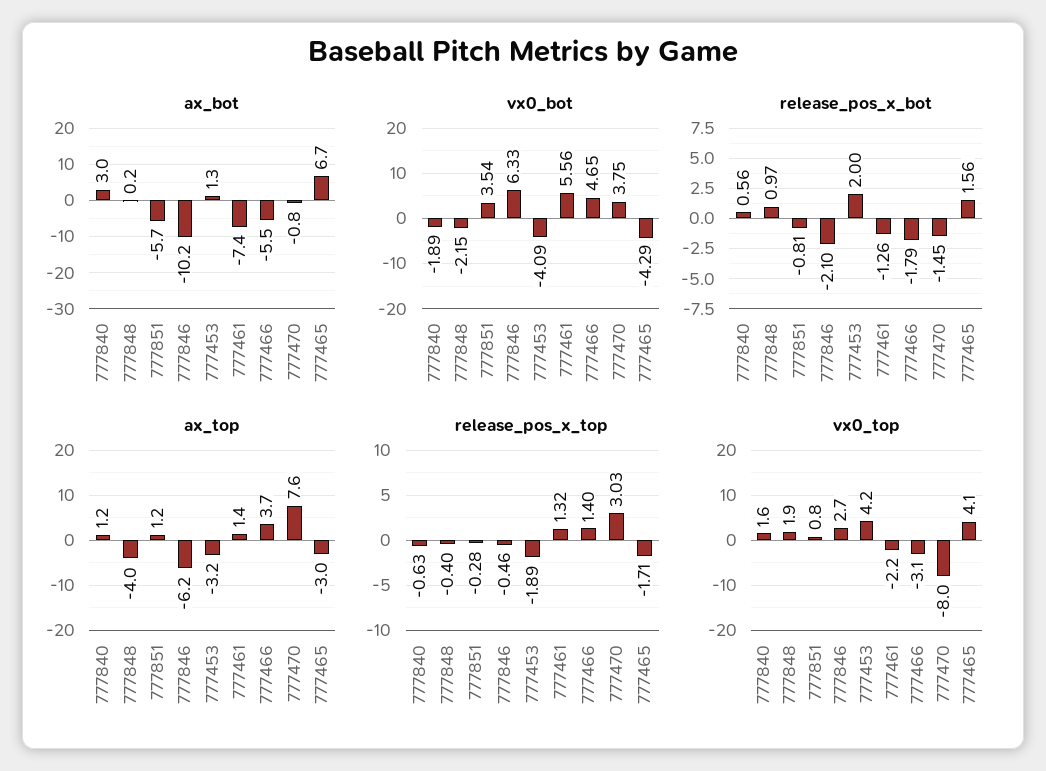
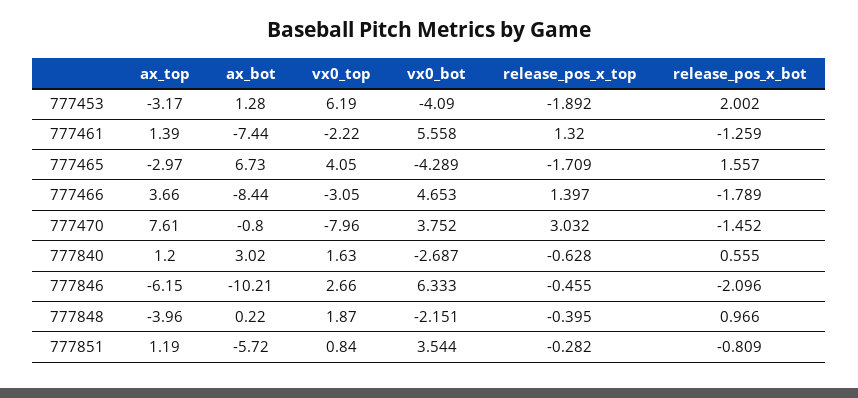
ax_bot, 777466: -5.5 -> -8.44
vx0_bot, 777840: -1.89 -> -2.687
vx0_top, 777453: 4.2 -> 6.19

